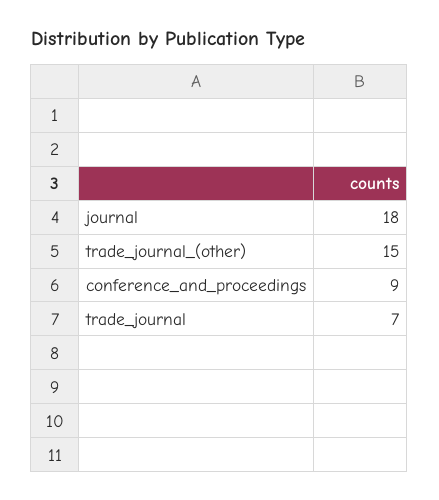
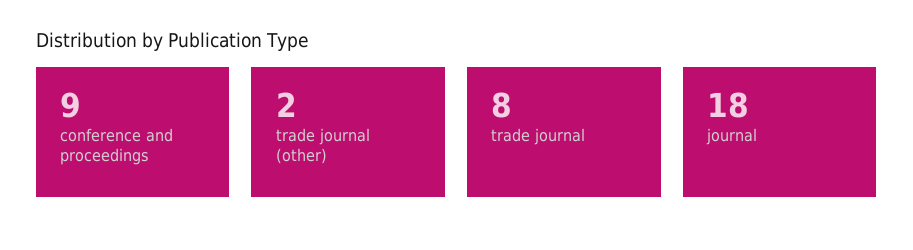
trade_journal_(other): 15 -> 2
trade_journal: 7 -> 8

